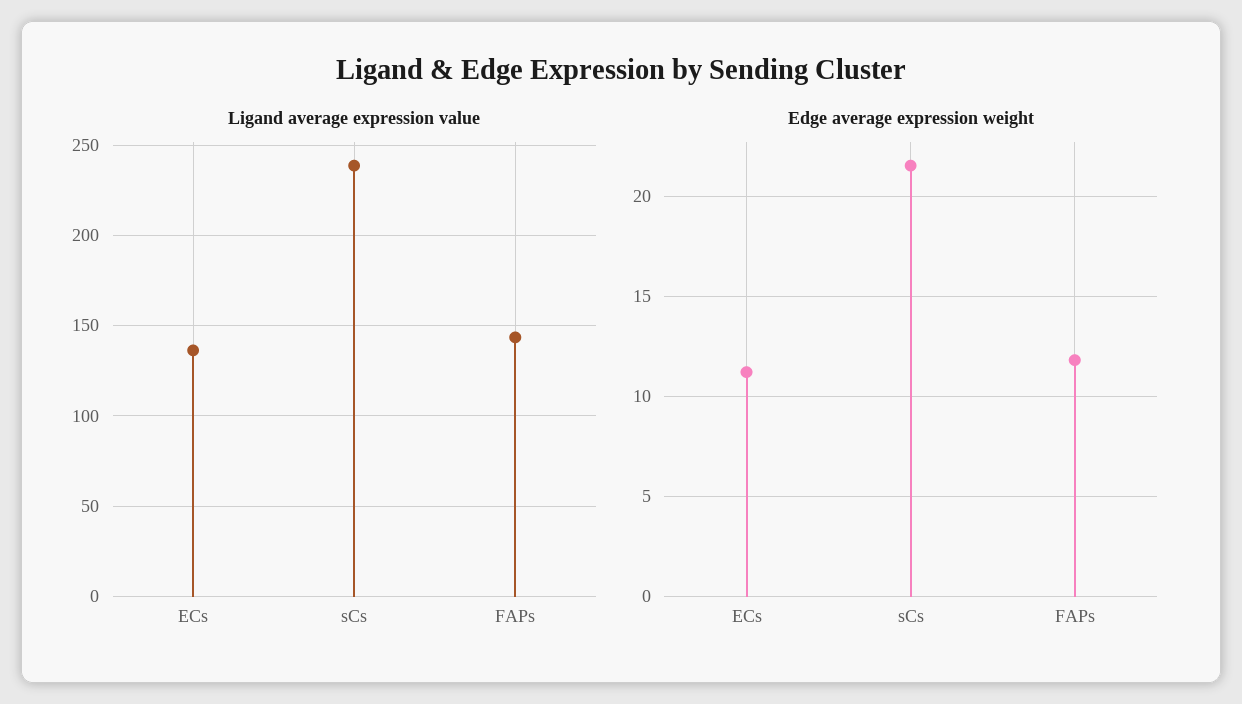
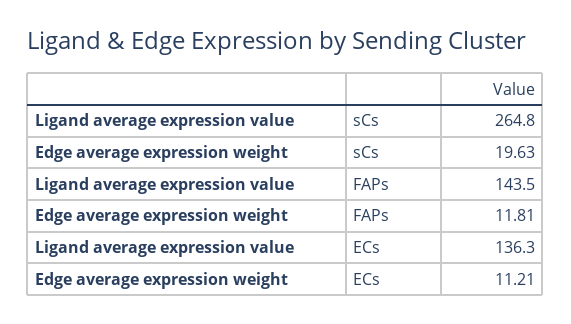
Ligand average expression value, sCs: 240 -> 264.8
Edge average expression weight, sCs: 21.5 -> 19.63

